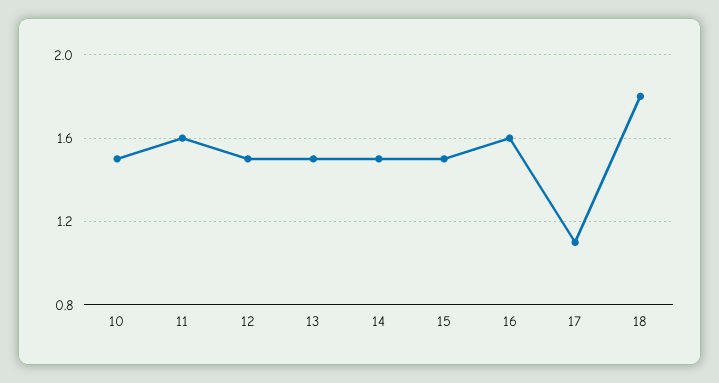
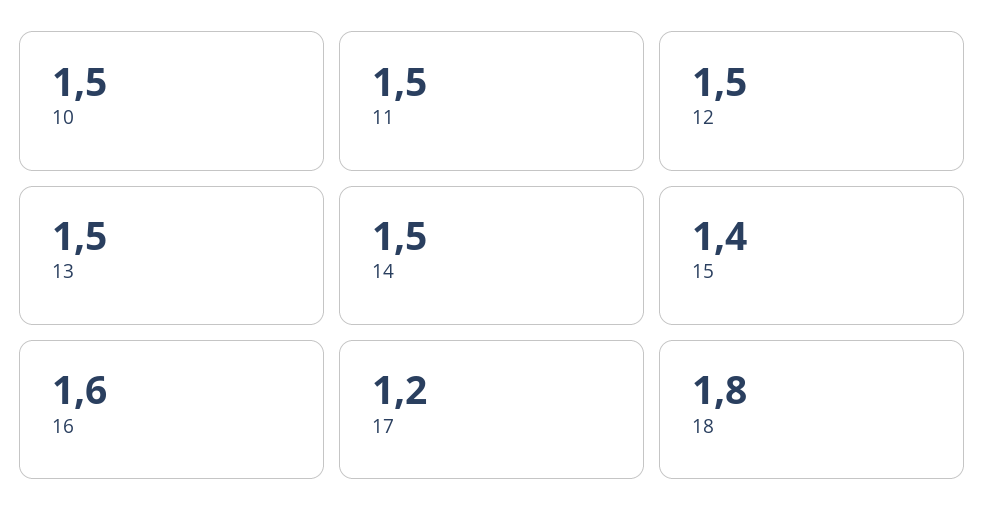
11: 1.6 -> 1.5
15: 1.5 -> 1.4
17: 1.1 -> 1.2

